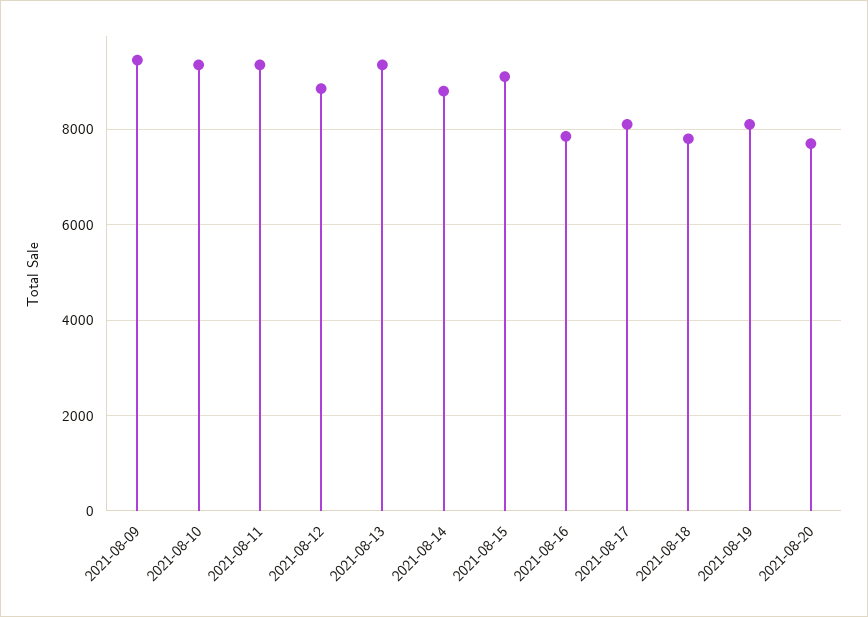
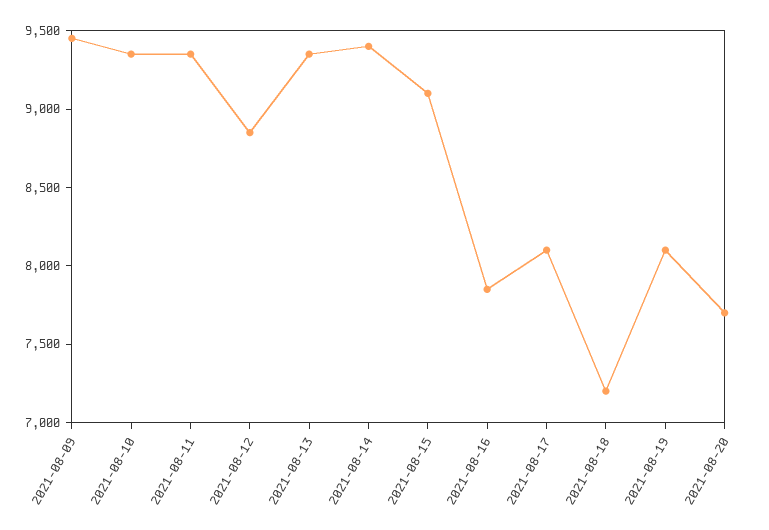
2021-08-14: 8800 -> 9400
2021-08-18: 7800 -> 7200

